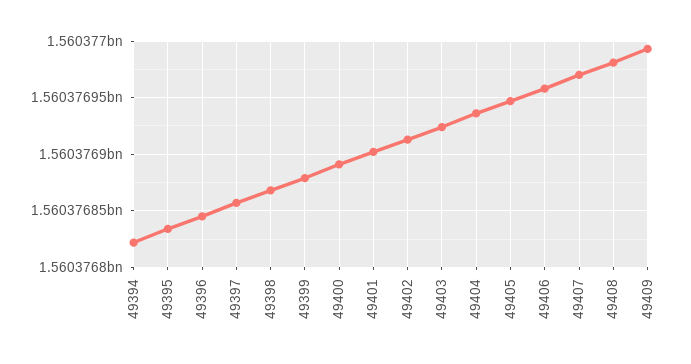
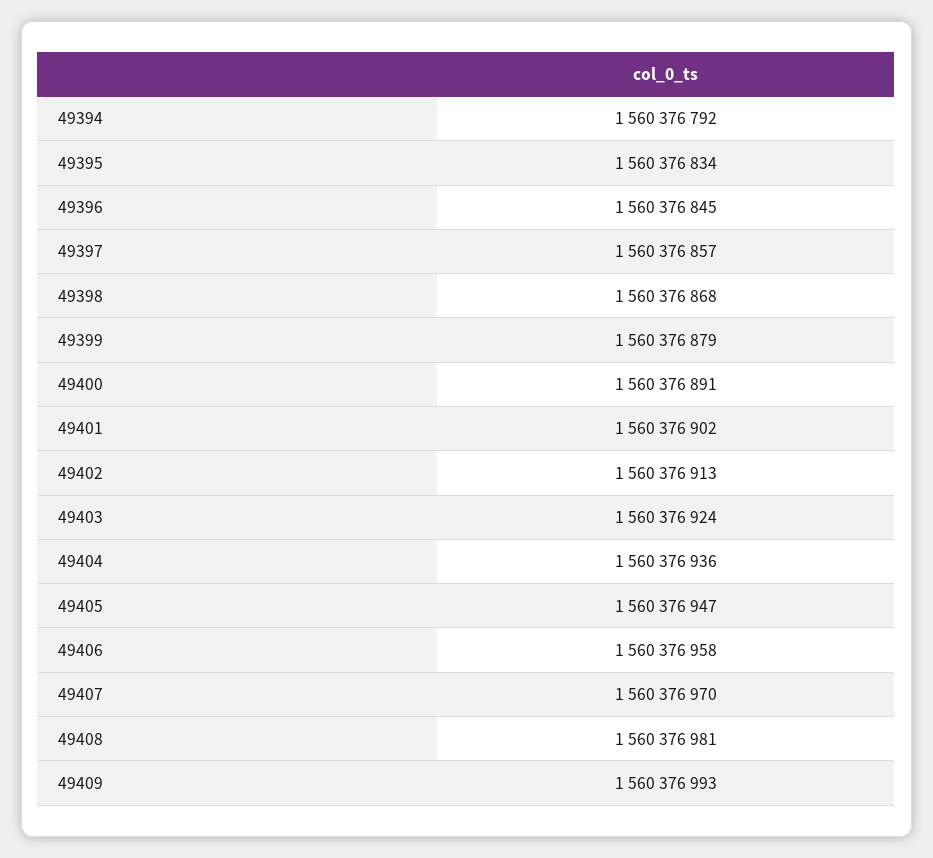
49394: 1560376820 -> 1560376792

